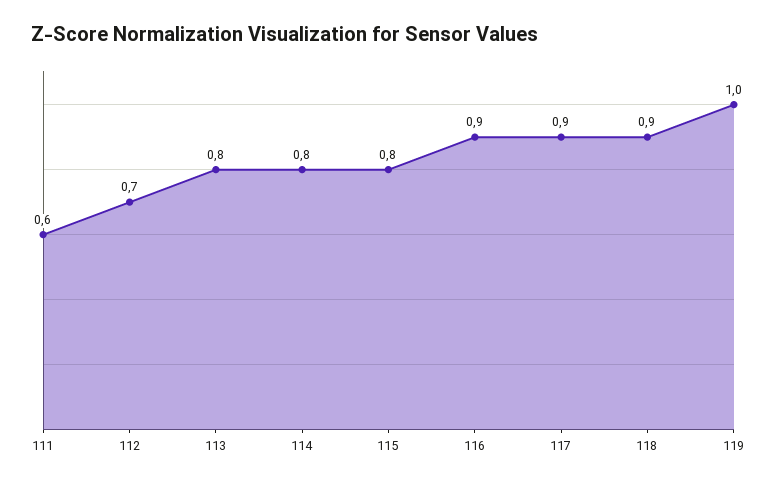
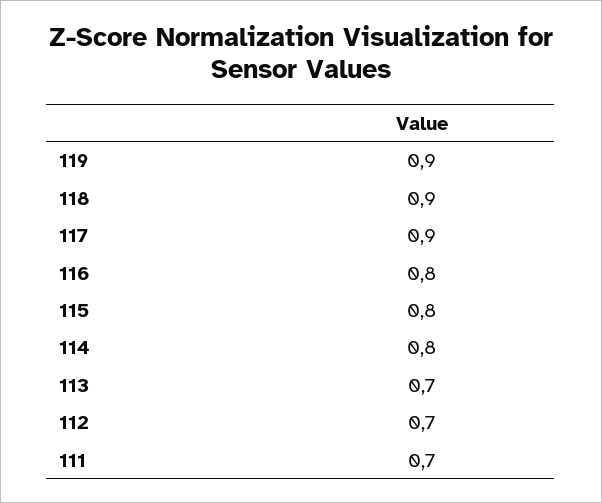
111: 0.6 -> 0.7
113: 0.8 -> 0.7
116: 0.9 -> 0.8
119: 1 -> 0.9

